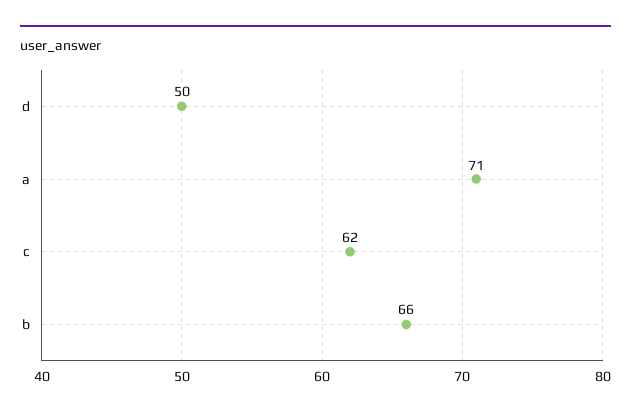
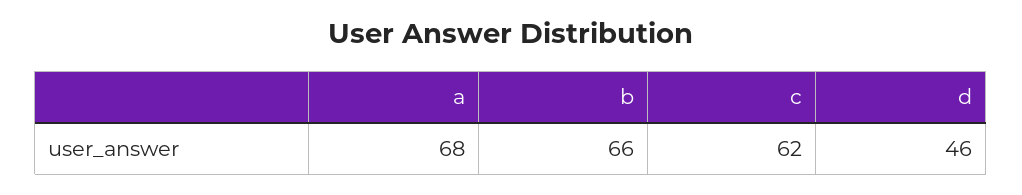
d: 50 -> 46
a: 71 -> 68

